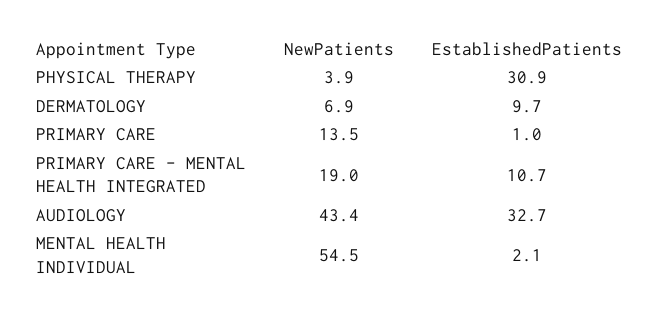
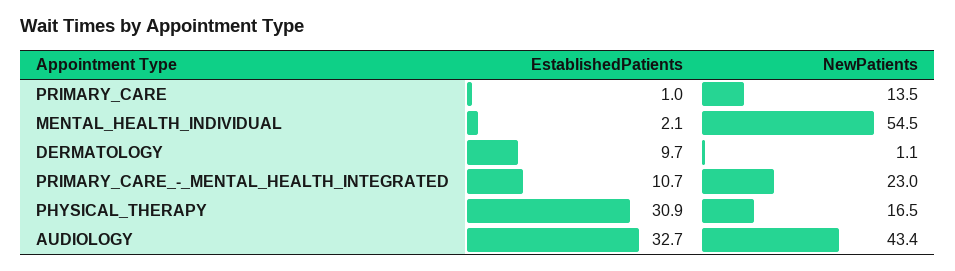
NewPatients, PHYSICAL THERAPY: 3.9 -> 16.5
NewPatients, DERMATOLOGY: 6.9 -> 1.1
NewPatients, PRIMARY CARE - MENTAL HEALTH INTEGRATED: 19 -> 23

